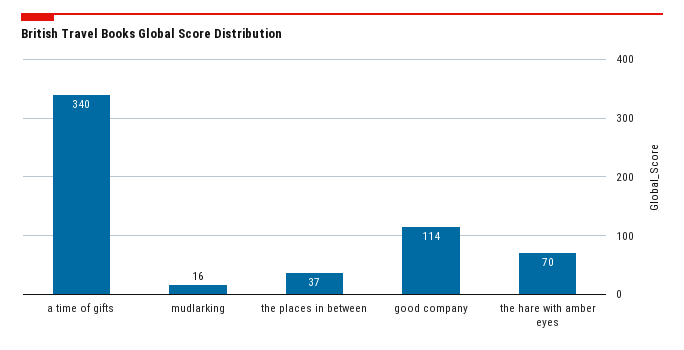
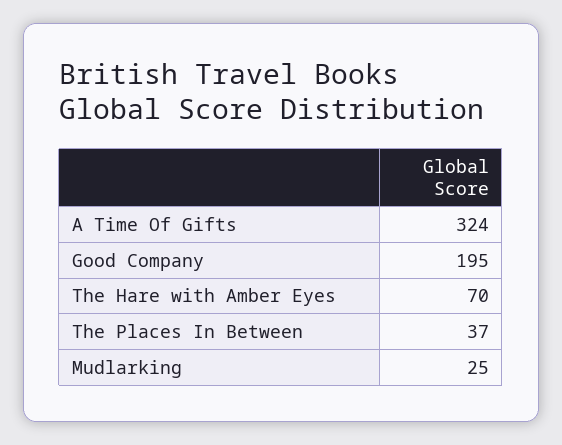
a time of gifts: 340 -> 324
mudlarking: 16 -> 25
good company: 114 -> 195

